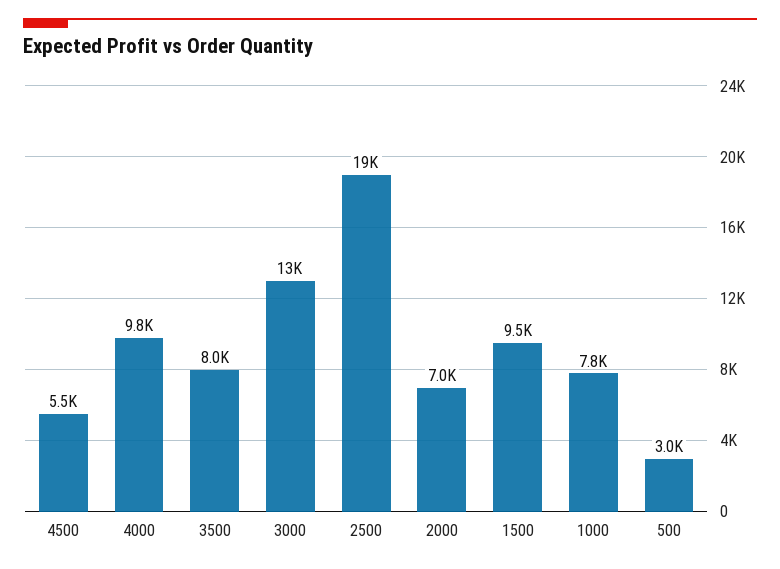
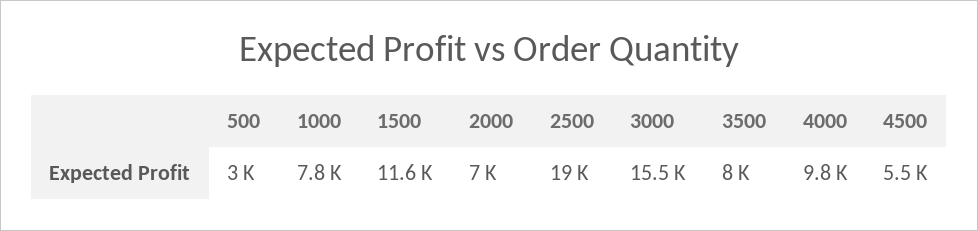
3000: 13000 -> 15500
1500: 9500 -> 11600

